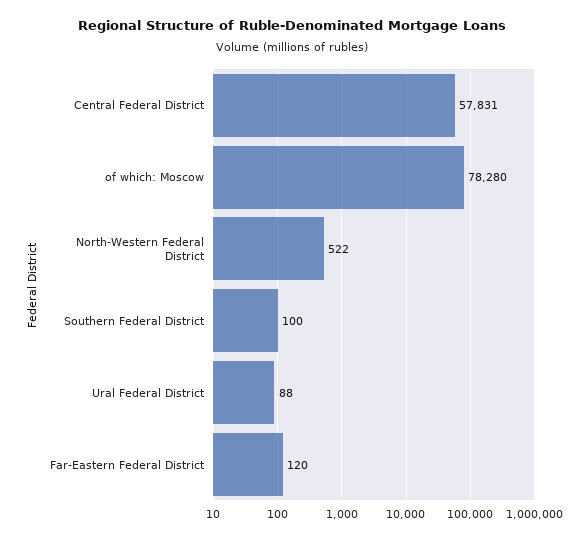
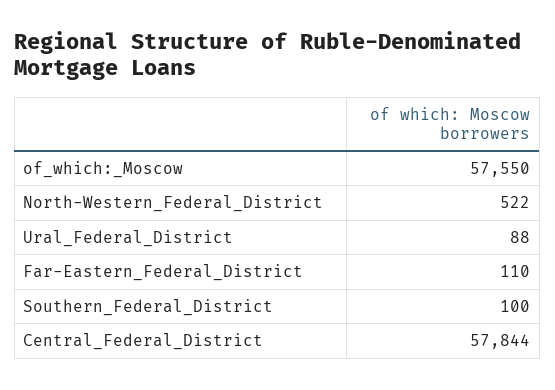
Central Federal District: 57831 -> 57844
of which: Moscow: 78280 -> 57550
Far-Eastern Federal District: 120 -> 110

